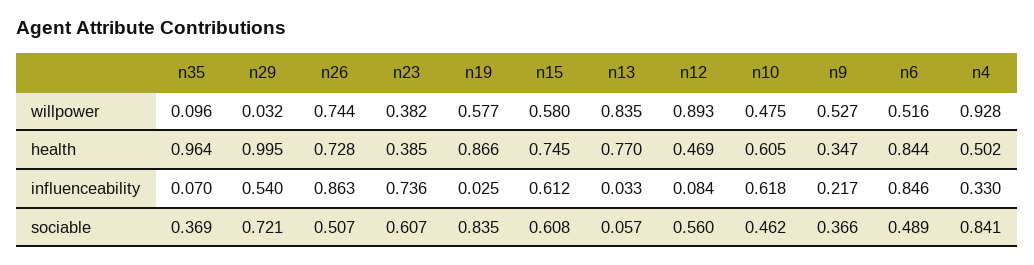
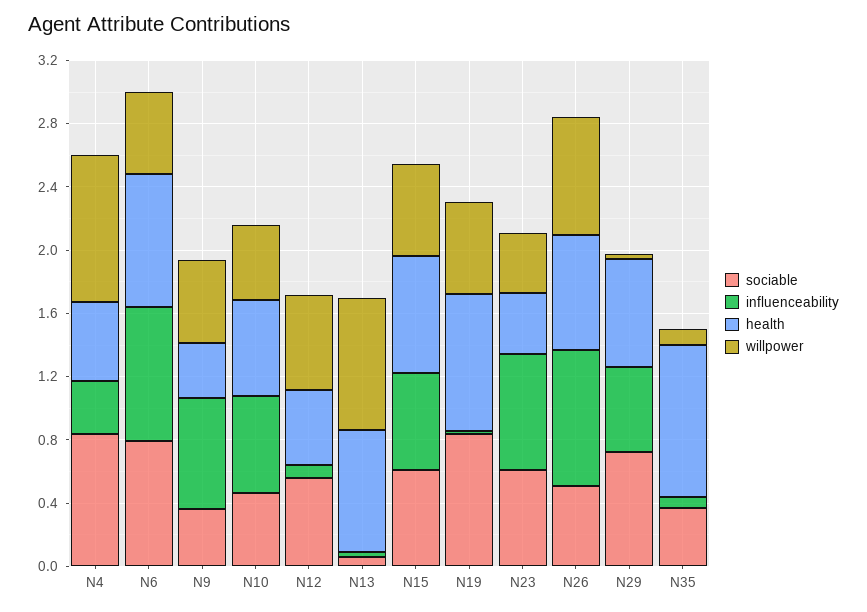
willpower, n12: 0.893 -> 0.6
health, n29: 0.995 -> 0.7
influenceability, n9: 0.217 -> 0.7
sociable, n6: 0.489 -> 0.8

